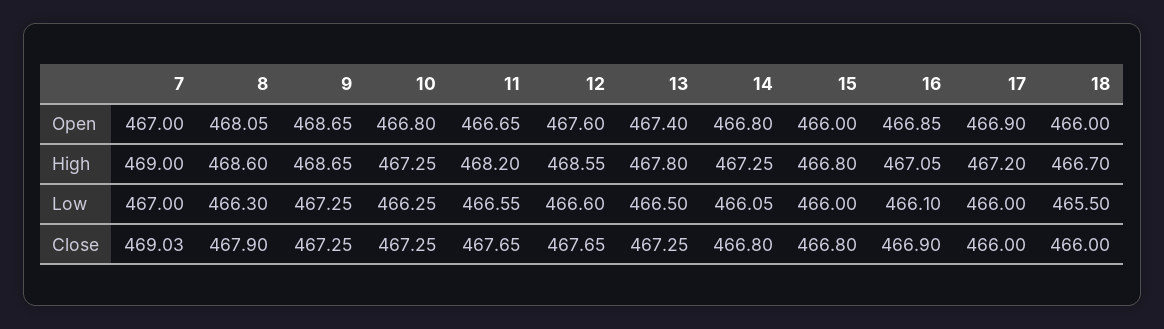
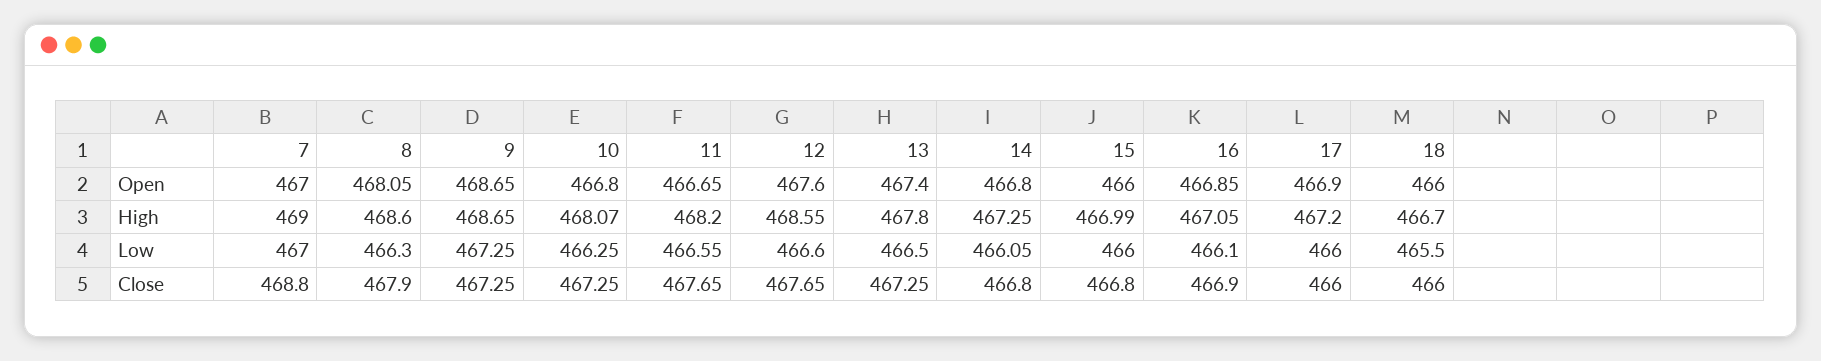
10, High: 467.25 -> 468.07
15, High: 466.8 -> 466.99
7, Close: 469.03 -> 468.8

